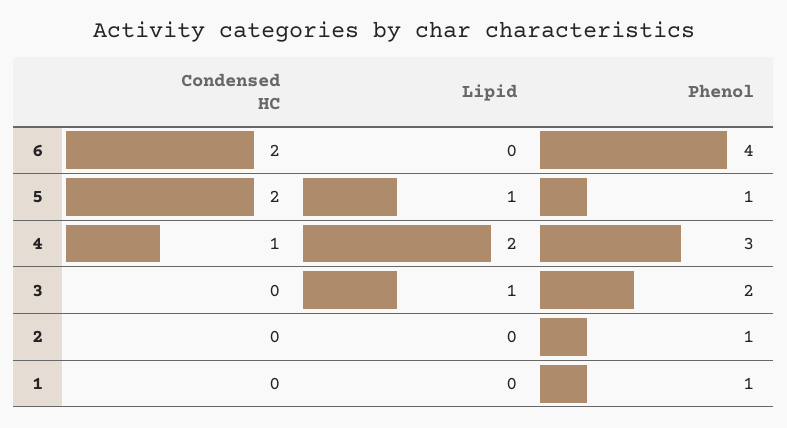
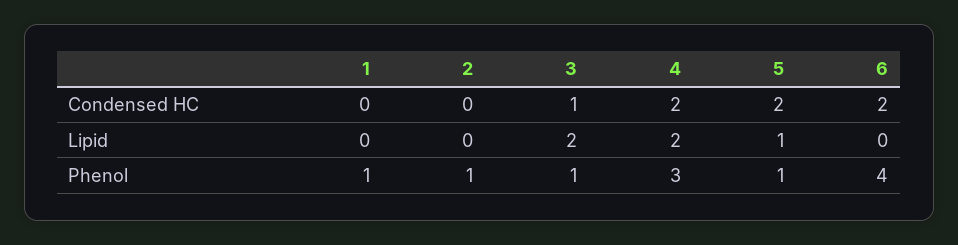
Condensed HC, 4: 1 -> 2
Condensed HC, 3: 0 -> 1
Lipid, 3: 1 -> 2
Phenol, 3: 2 -> 1

